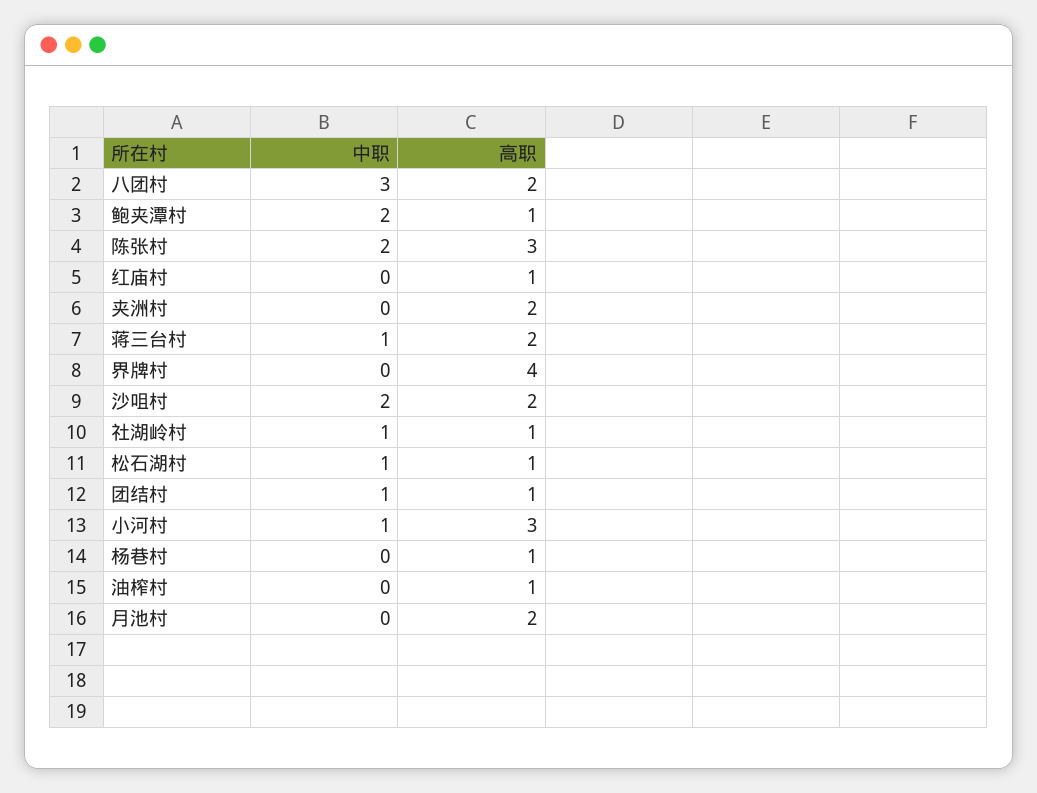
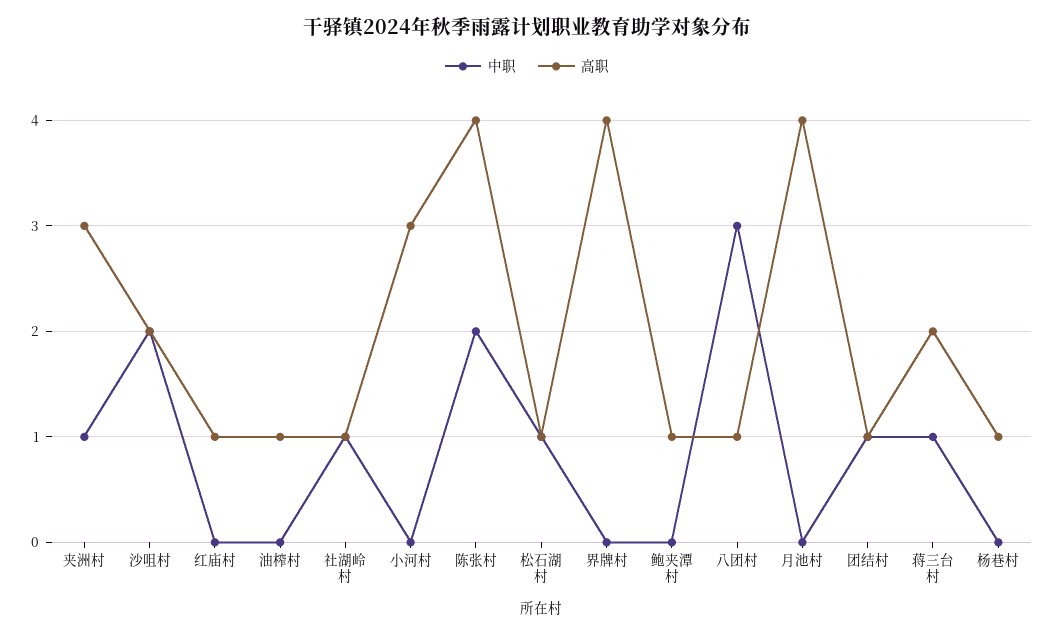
高职, 八团村: 2 -> 1
中职, 鲍夹潭村: 2 -> 0
高职, 陈张村: 3 -> 4
中职, 夹洲村: 0 -> 1
高职, 夹洲村: 2 -> 3
中职, 小河村: 1 -> 0
高职, 月池村: 2 -> 4

